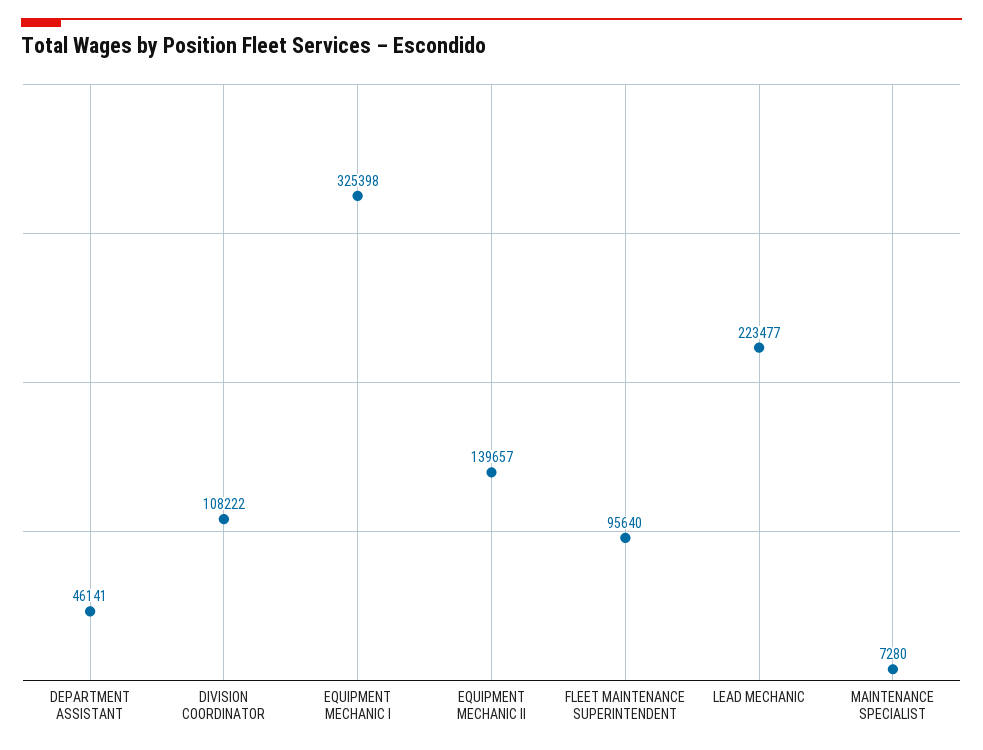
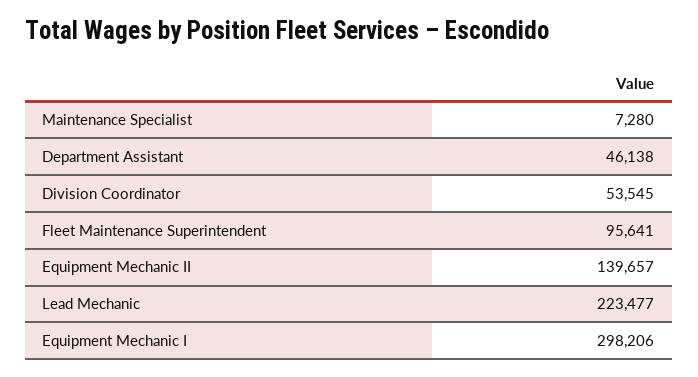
DEPARTMENT ASSISTANT: 46141 -> 46138
DIVISION COORDINATOR: 108222 -> 53545
EQUIPMENT MECHANIC I: 325398 -> 298206
FLEET MAINTENANCE SUPERINTENDENT: 95640 -> 95641

